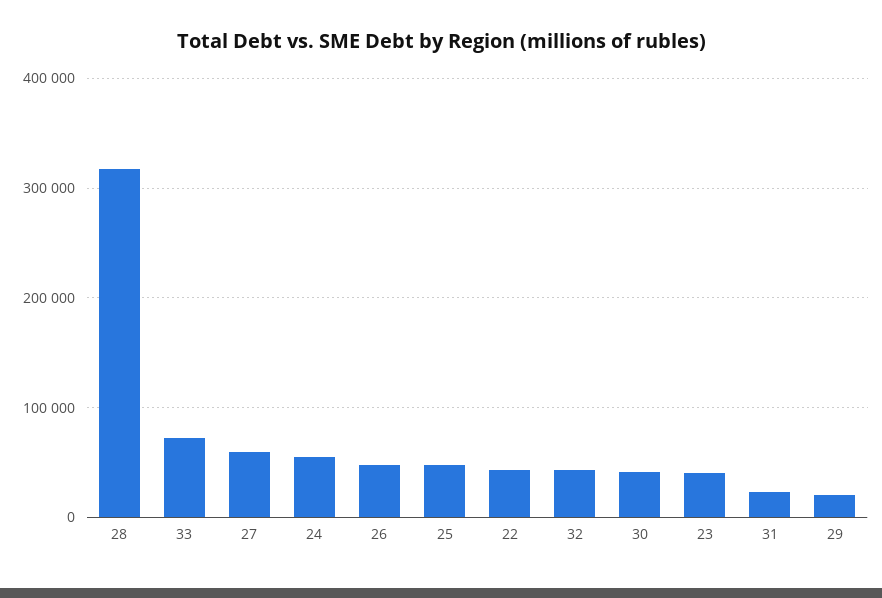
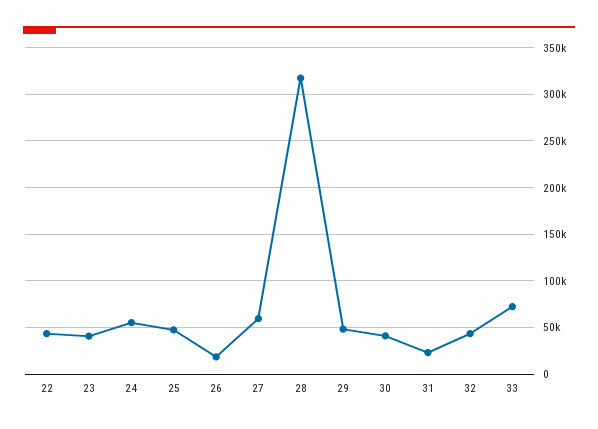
26: 50000 -> 20000
29: 20000 -> 50000

